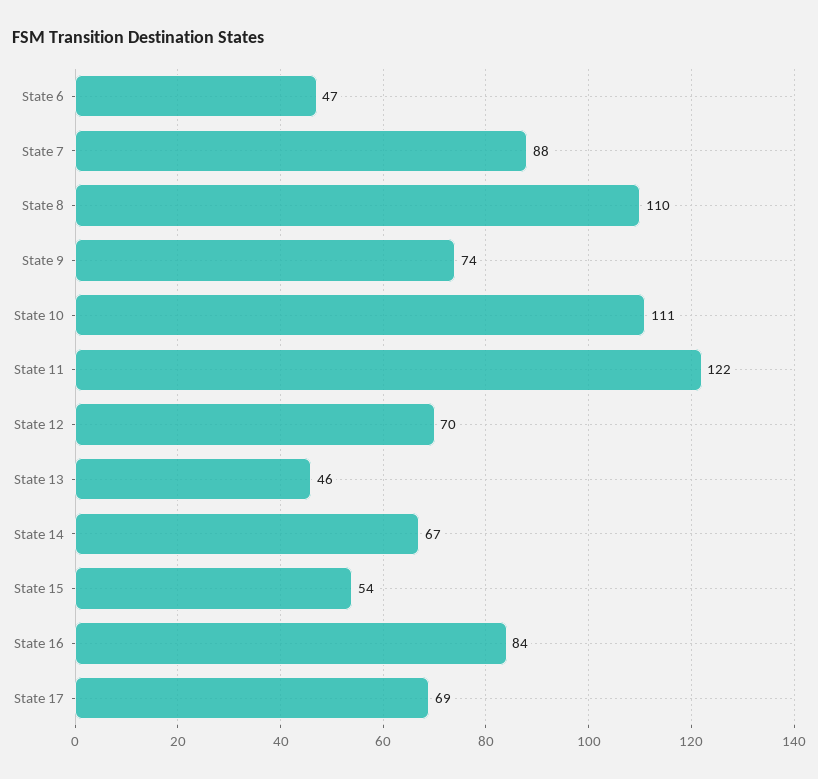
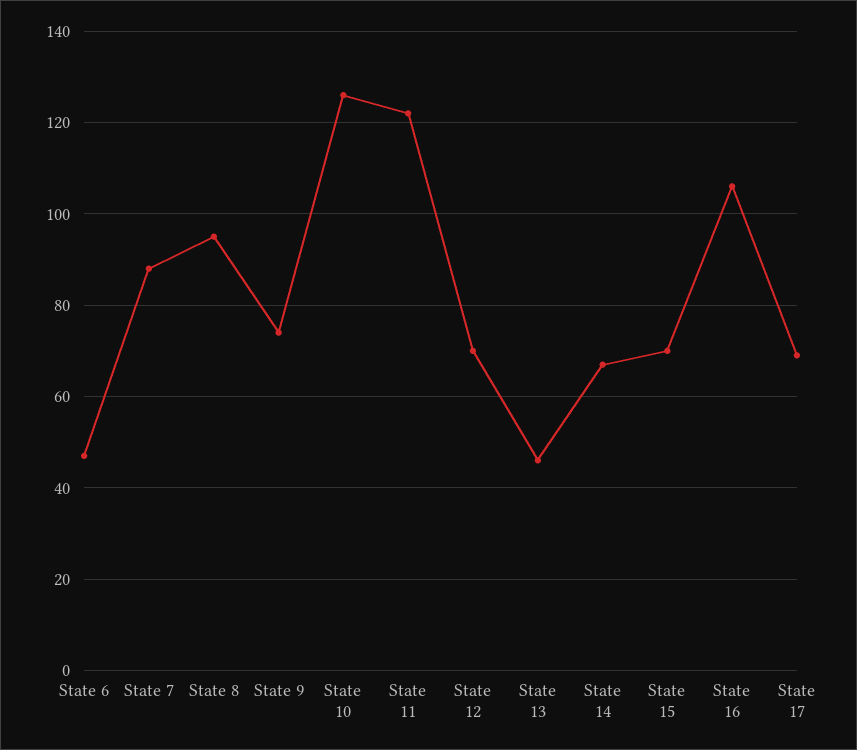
State 8: 110 -> 95
State 10: 111 -> 125
State 15: 54 -> 70
State 16: 84 -> 105

